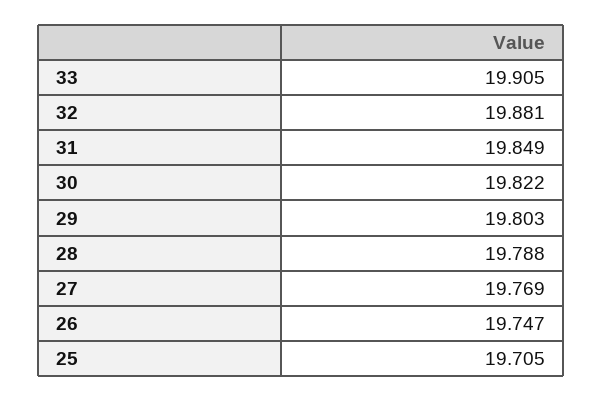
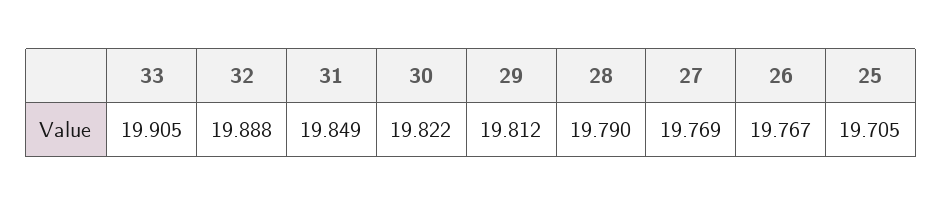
32: 19.881 -> 19.888
29: 19.803 -> 19.812
28: 19.788 -> 19.79
26: 19.747 -> 19.767

